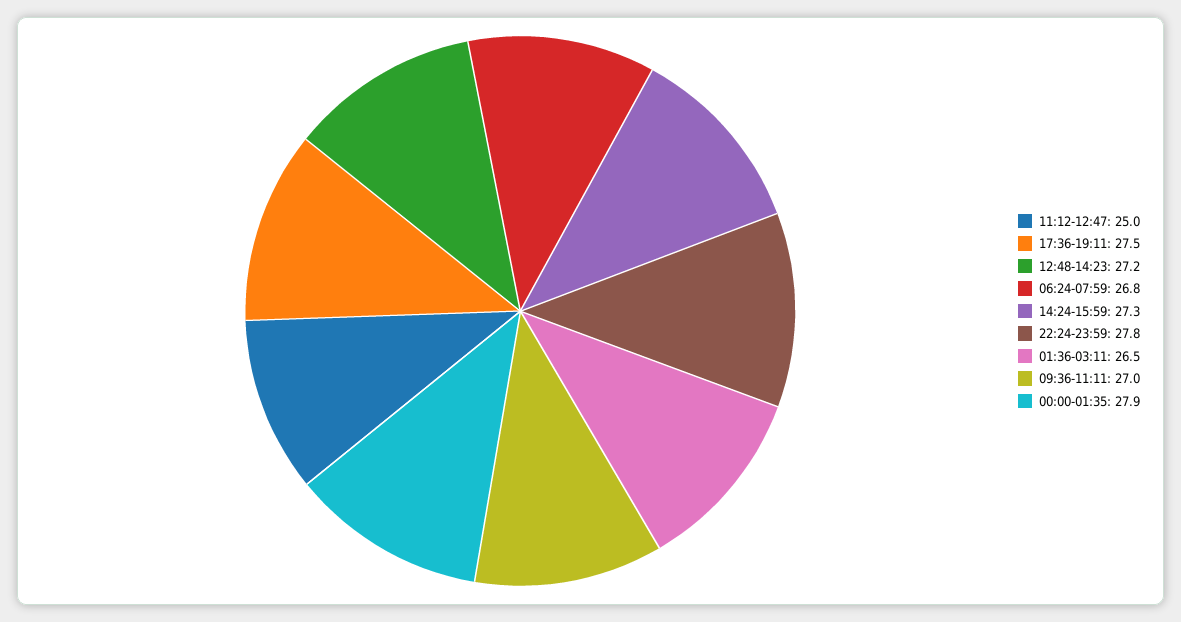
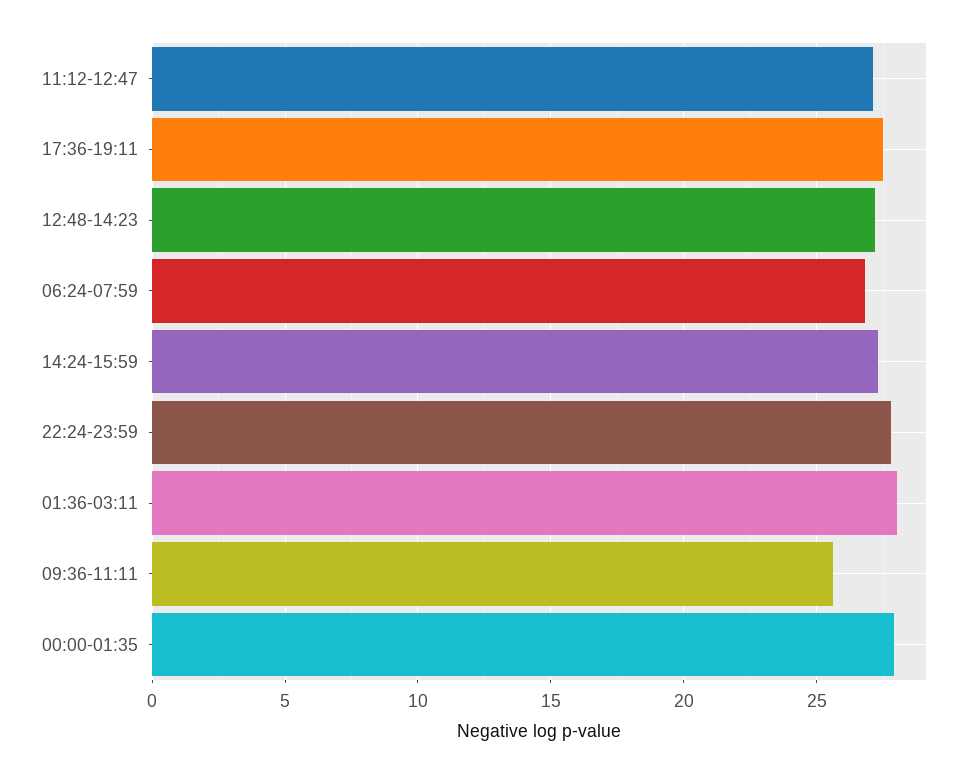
11:12-12:47: 25 -> 27
01:36-03:11: 26.5 -> 28
09:36-11:11: 27 -> 25.5

